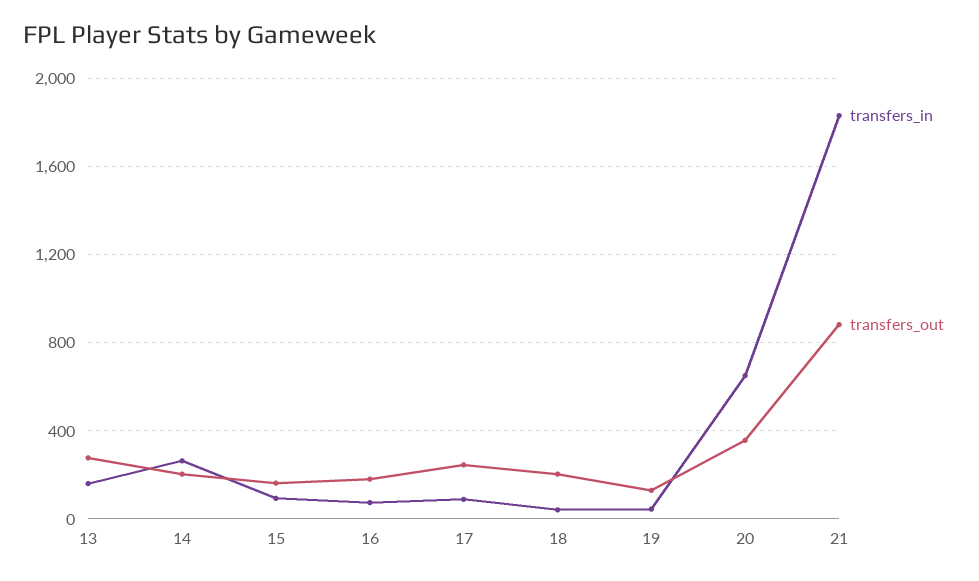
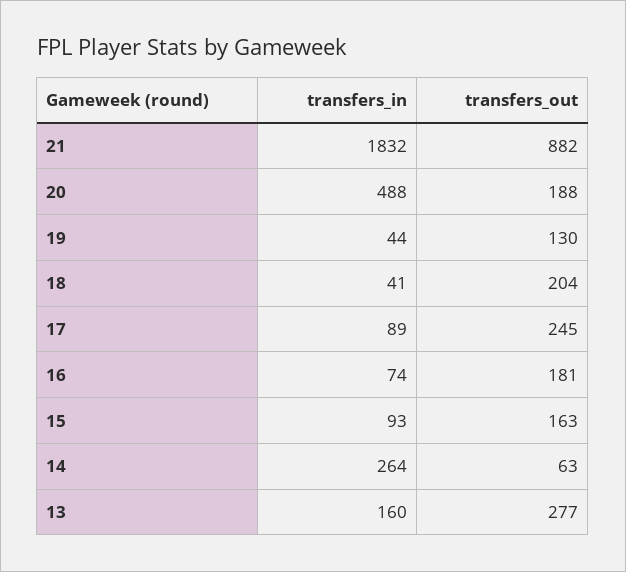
transfers_out, 14: 200 -> 63
transfers_in, 20: 650 -> 488
transfers_out, 20: 350 -> 188

